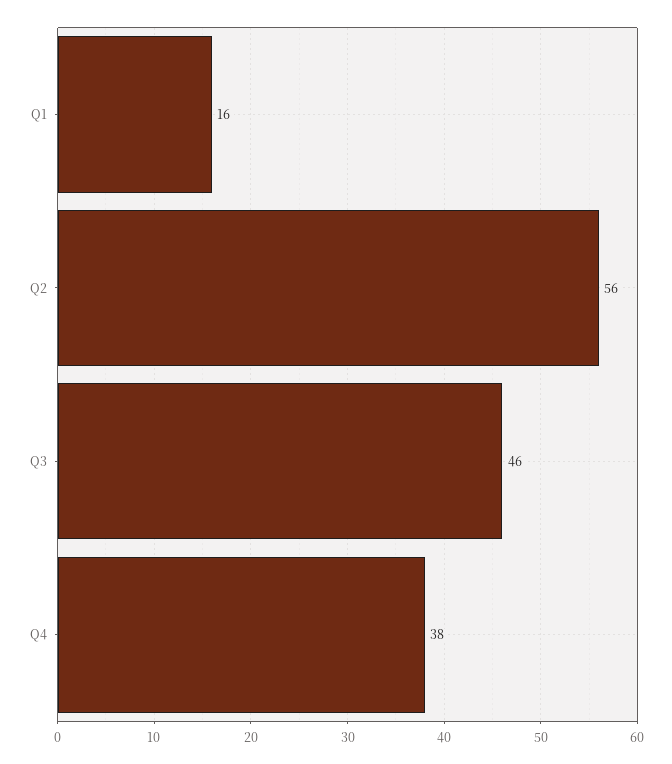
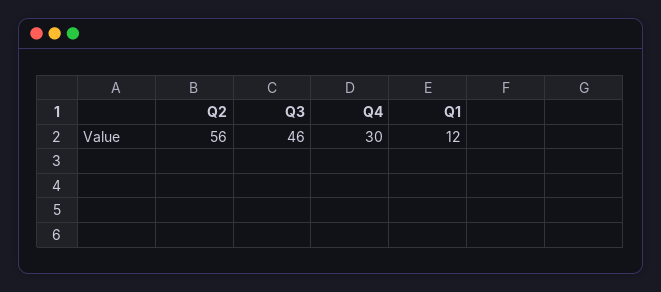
Q1: 16 -> 12
Q4: 38 -> 30

